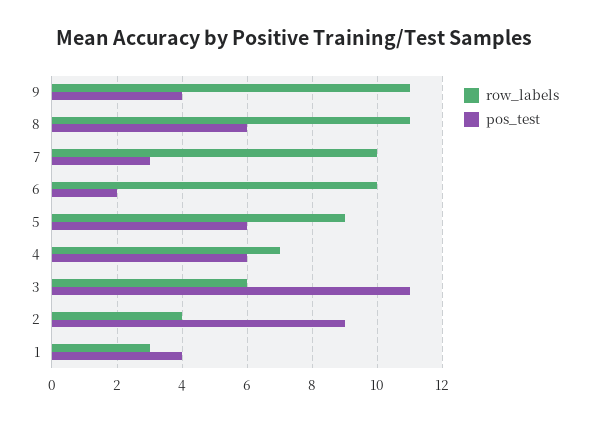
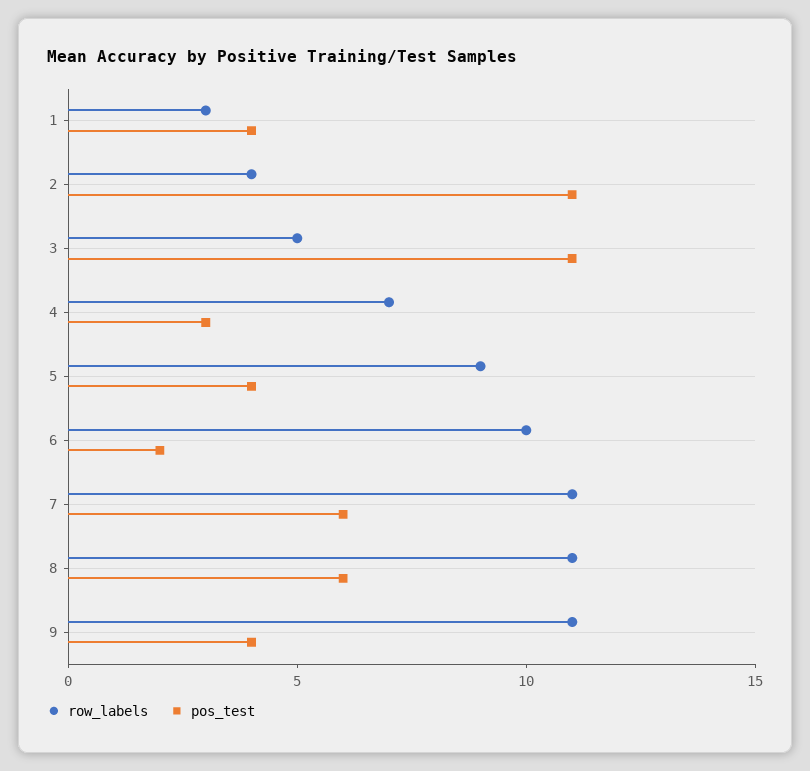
row_labels, 7: 10 -> 11
pos_test, 7: 3 -> 6
pos_test, 5: 6 -> 4
pos_test, 4: 6 -> 3
row_labels, 3: 6 -> 5
pos_test, 2: 9 -> 11

